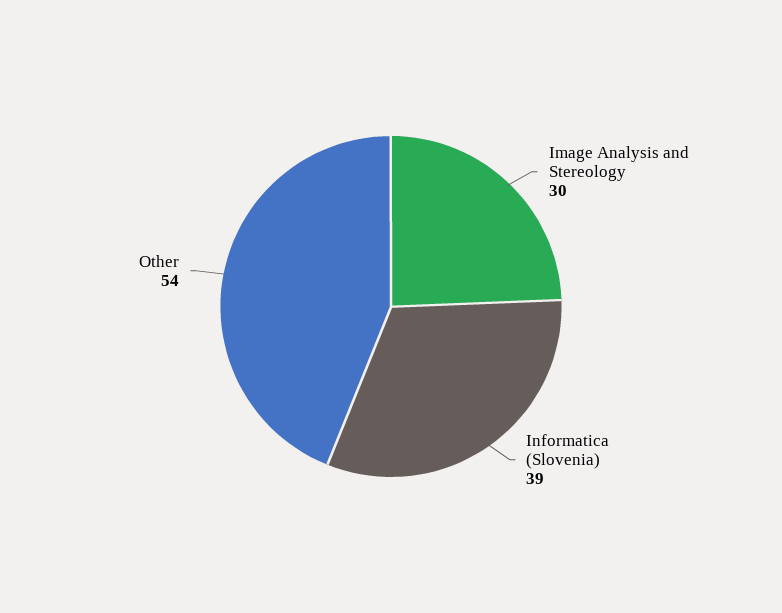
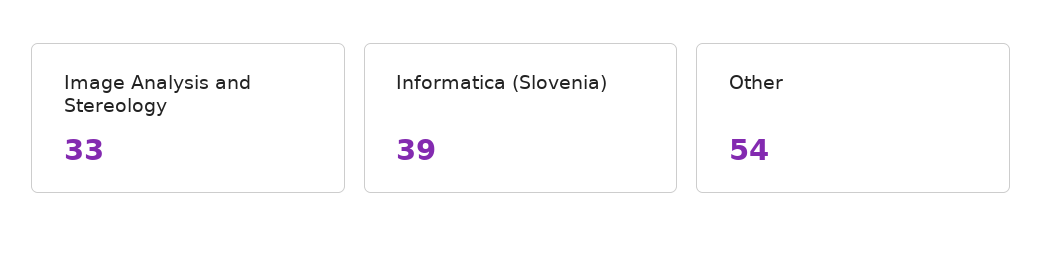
Image Analysis and Stereology: 30 -> 33

